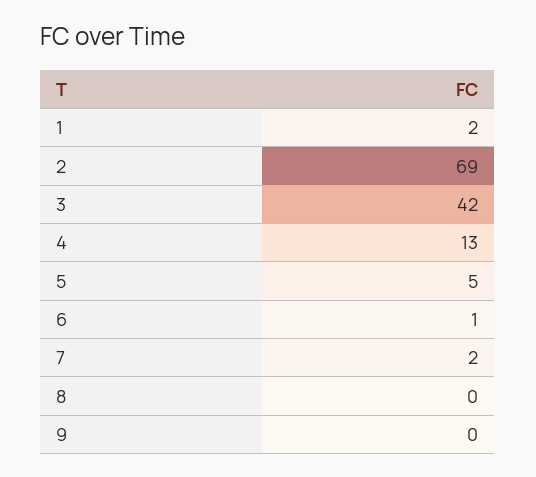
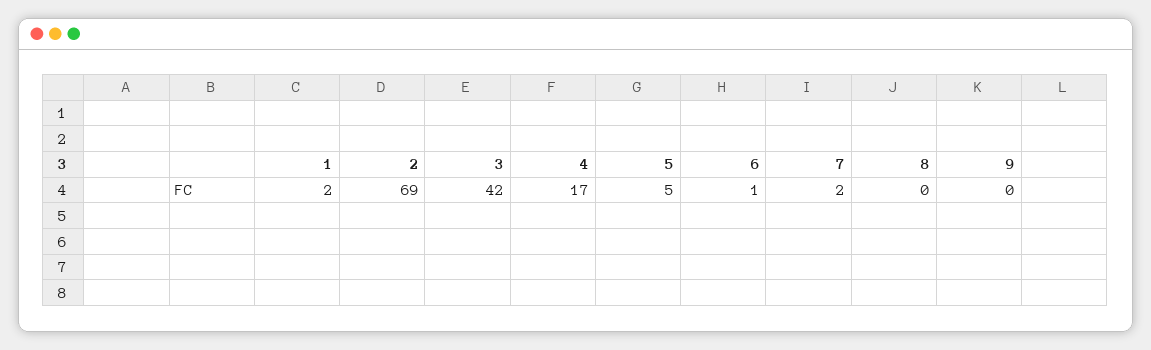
4: 13 -> 17

